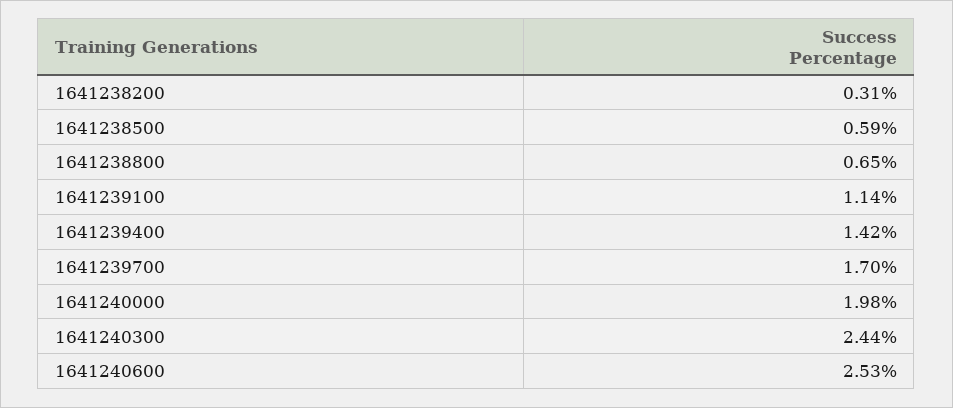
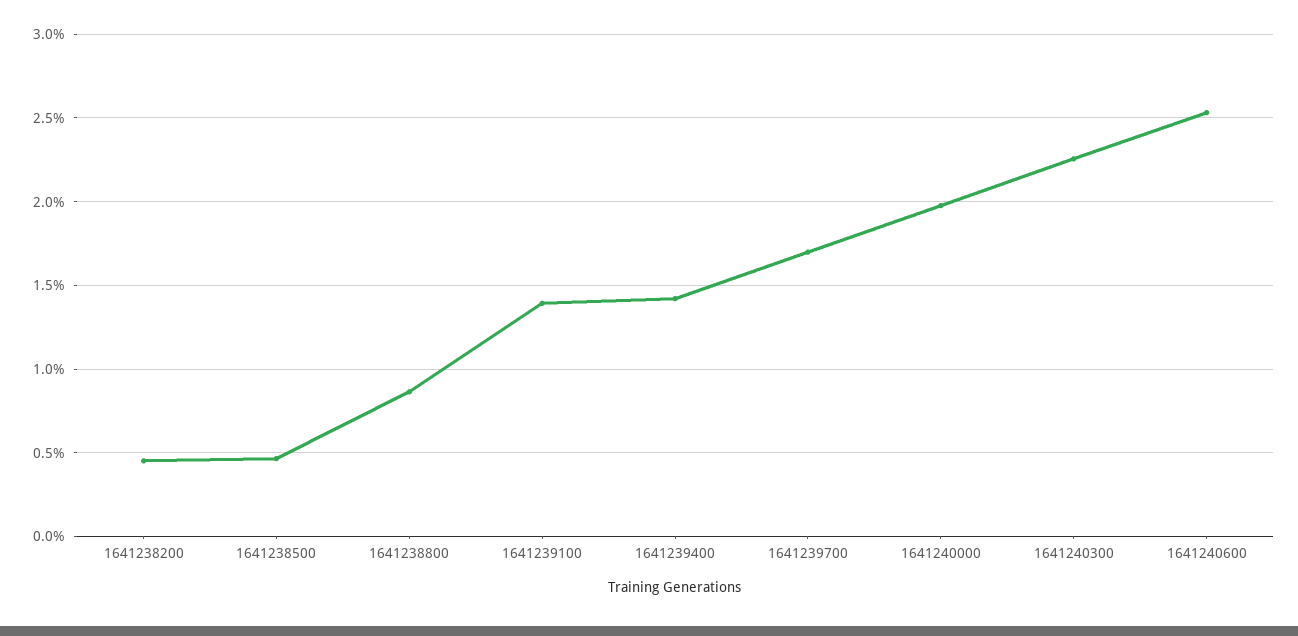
1641238200: 0.31 -> 0.45
1641238500: 0.59 -> 0.45
1641238800: 0.65 -> 0.85
1641239100: 1.14 -> 1.4
1641240300: 2.44 -> 2.25

